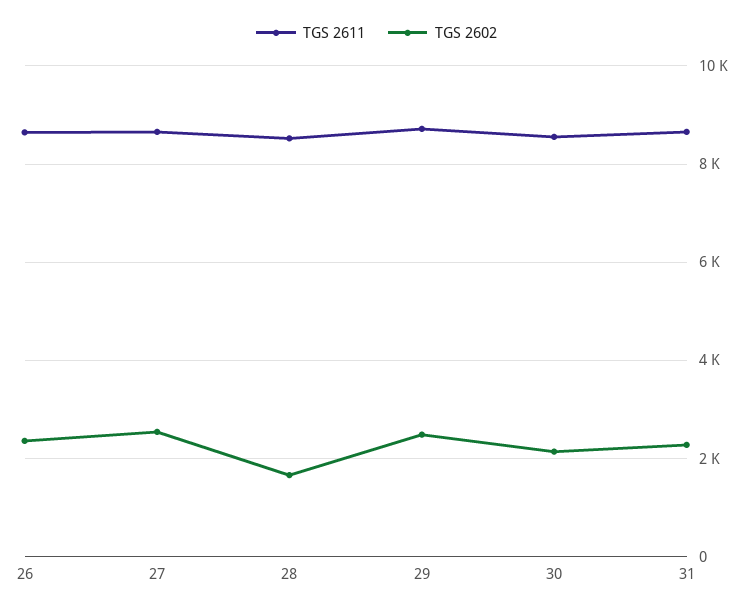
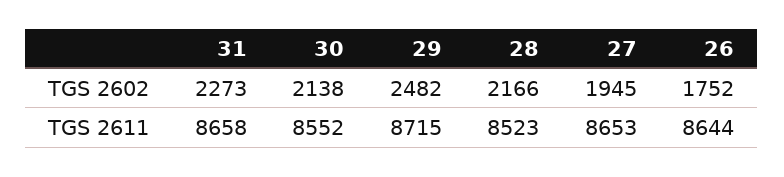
TGS 2602, 26: 2400 -> 1752
TGS 2602, 27: 2600 -> 1945
TGS 2602, 28: 1600 -> 2166

